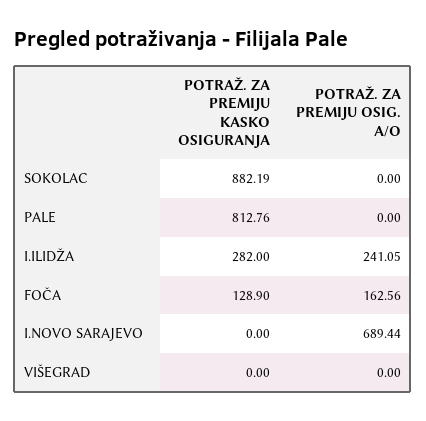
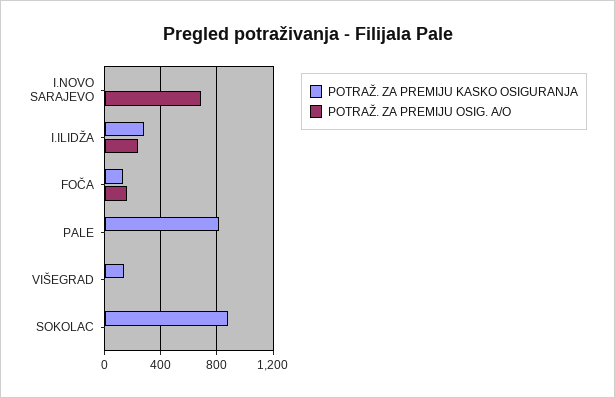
POTRAŽ. ZA PREMIJU KASKO OSIGURANJA, VIŠEGRAD: 0 -> 150

